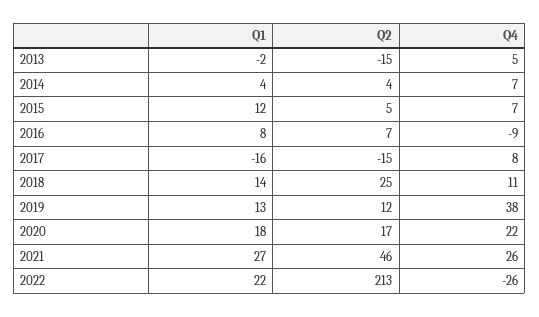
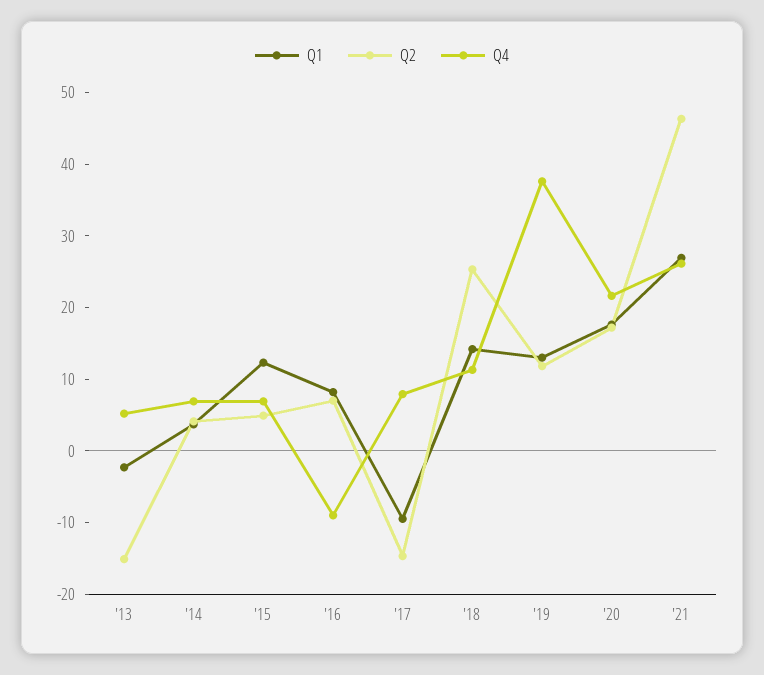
Q1, 2017: -16 -> -10
Q1, 2022: 22 -> none
Q2, 2022: 213 -> none
Q4, 2022: -26 -> none

